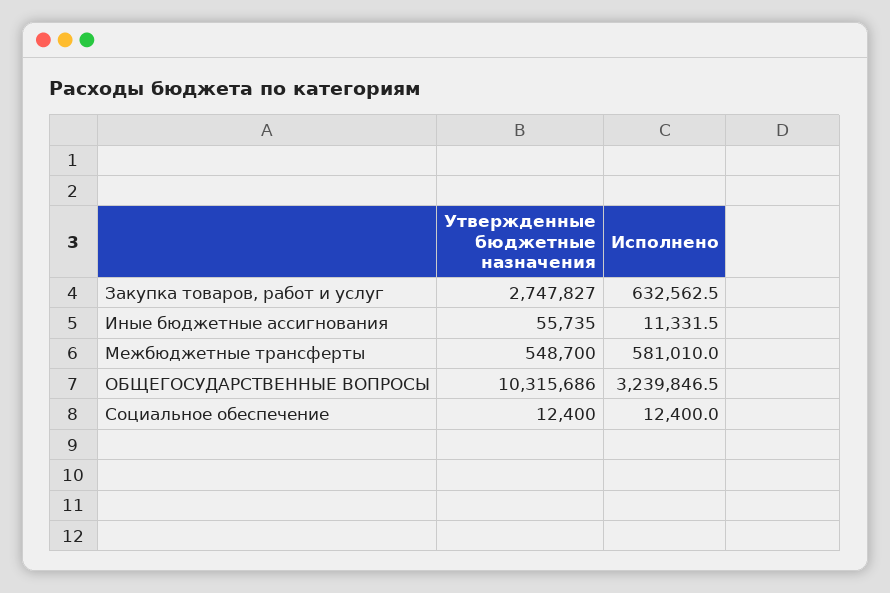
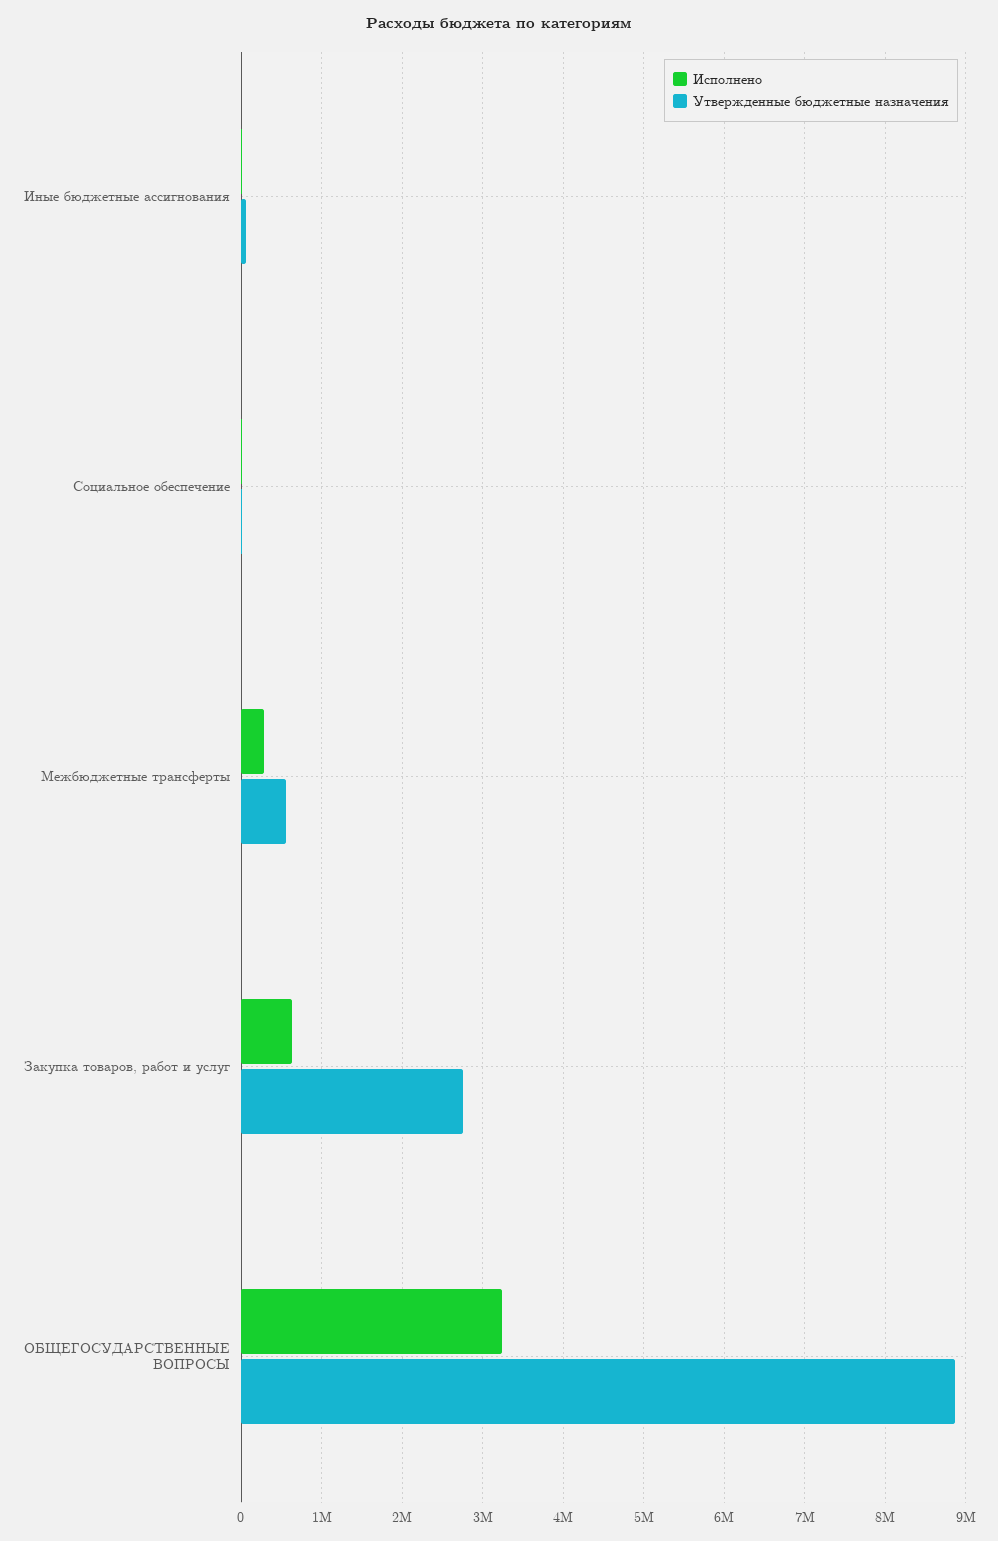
Исполнено, Межбюджетные трансферты: 581010 -> 300000
Утвержденные бюджетные назначения, ОБЩЕГОСУДАРСТВЕННЫЕ ВОПРОСЫ: 10315686 -> 8900000

